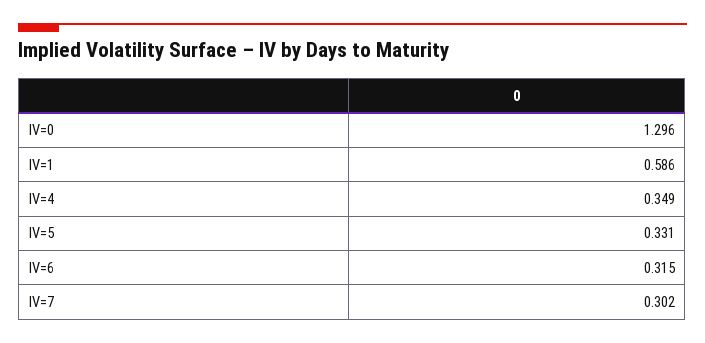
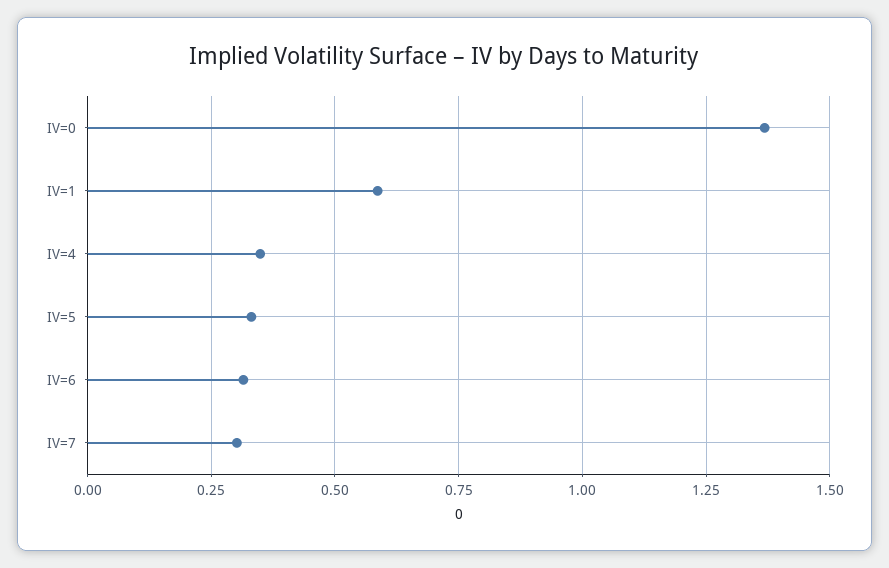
IV=0: 1.296 -> 1.375

